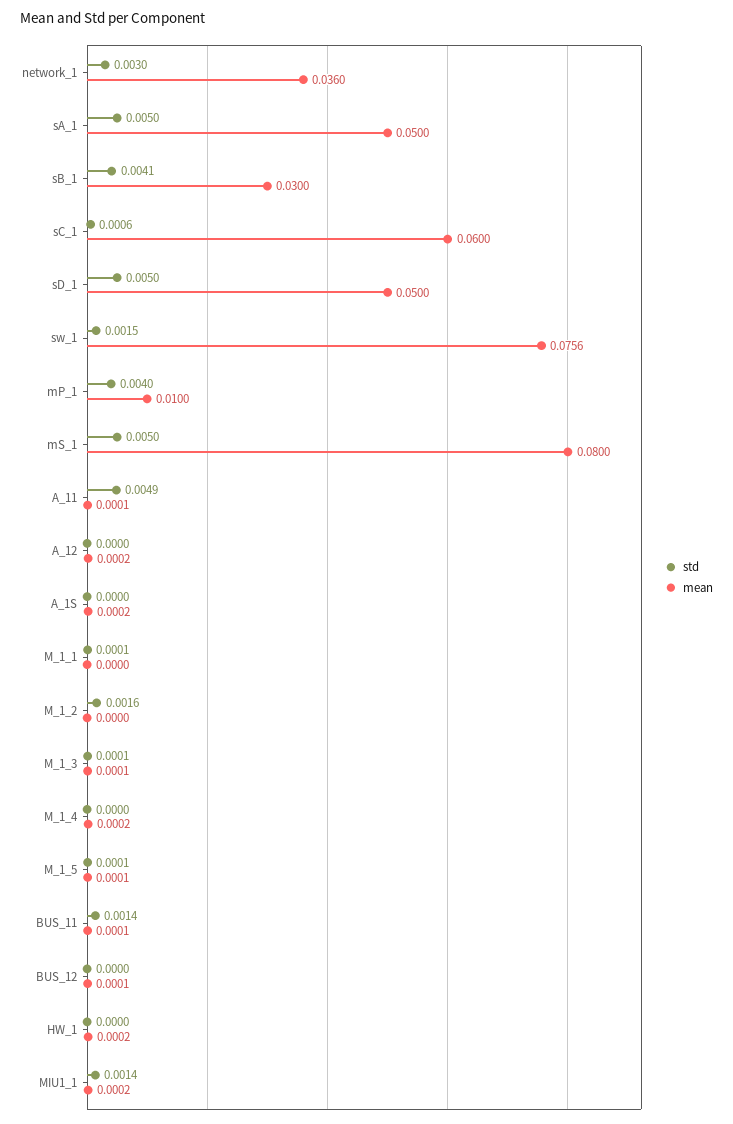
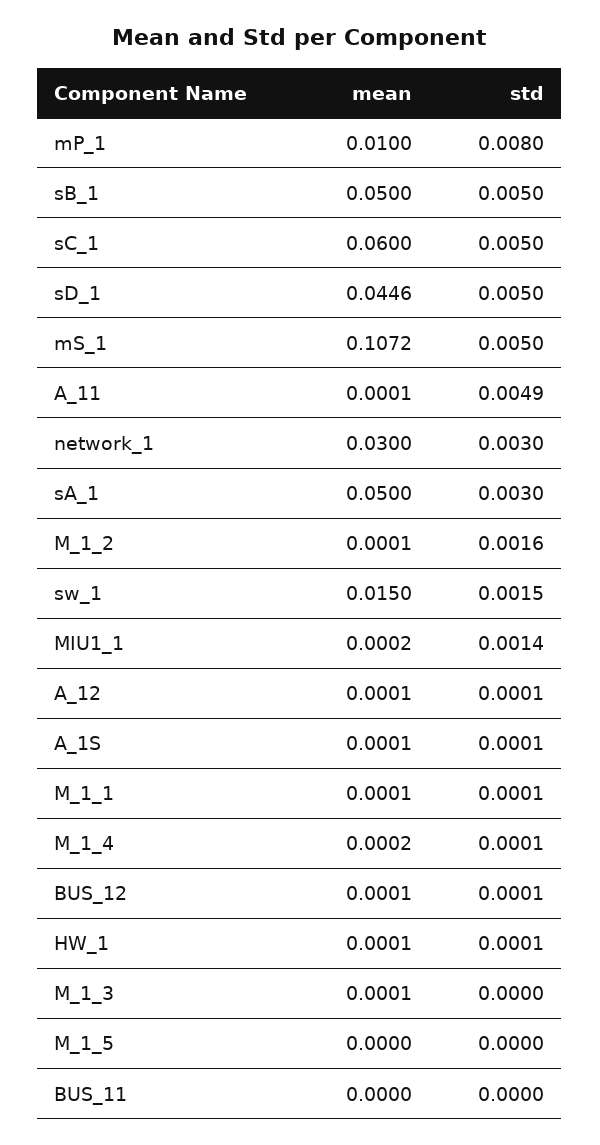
mean, network_1: 0.036 -> 0.03
std, sA_1: 0.005 -> 0.003
std, sB_1: 0.0041 -> 0.005
mean, sB_1: 0.03 -> 0.05
std, sC_1: 0.0006 -> 0.005
mean, sD_1: 0.05 -> 0.0446
mean, sw_1: 0.0756 -> 0.015
std, mP_1: 0.004 -> 0.008
mean, mS_1: 0.08 -> 0.1072
std, A_12: 0 -> 0.0001
mean, A_12: 0.0002 -> 0.0001
std, A_1S: 0 -> 0.0001
mean, A_1S: 0.0002 -> 0.0001
mean, M_1_1: 0 -> 0.0001
mean, M_1_2: 0 -> 0.0001
std, M_1_3: 0.0001 -> 0
std, M_1_4: 0 -> 0.0001
std, M_1_5: 0.0001 -> 0
mean, M_1_5: 0.0001 -> 0
std, BUS_11: 0.0014 -> 0
mean, BUS_11: 0.0001 -> 0
std, BUS_12: 0 -> 0.0001
std, HW_1: 0 -> 0.0001
mean, HW_1: 0.0002 -> 0.0001

